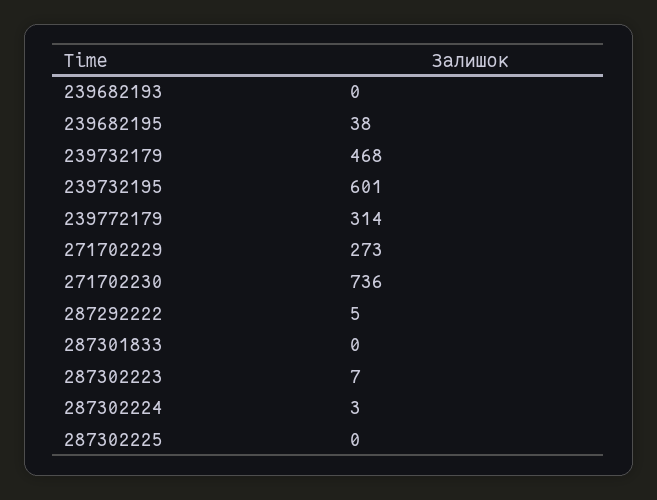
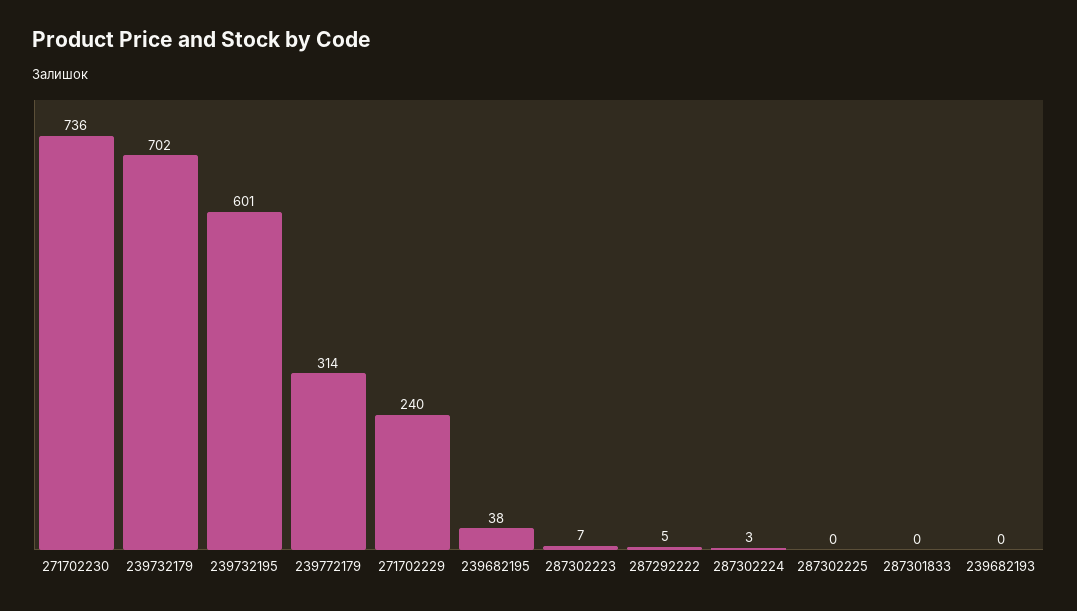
239732179: 468 -> 702
271702229: 273 -> 240

